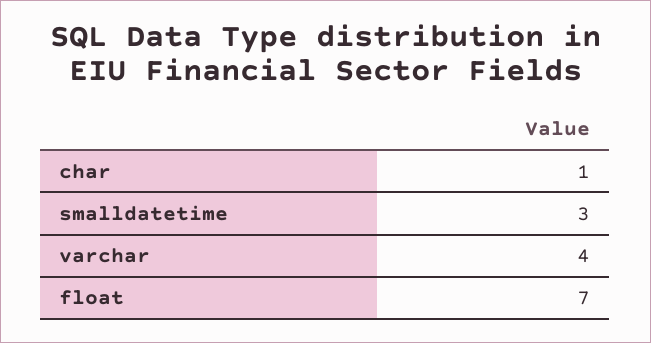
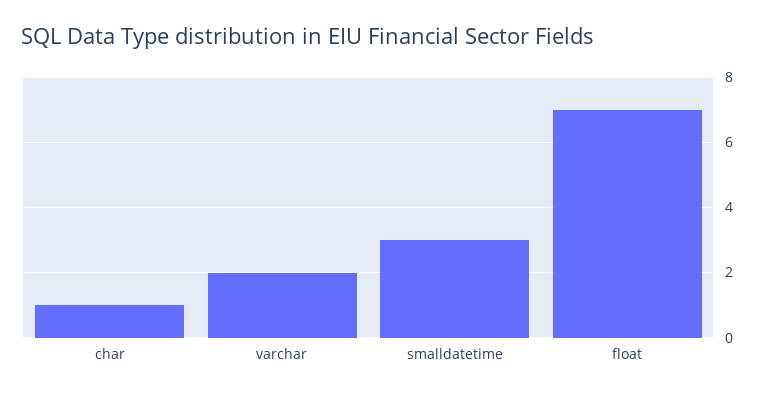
varchar: 4 -> 2

